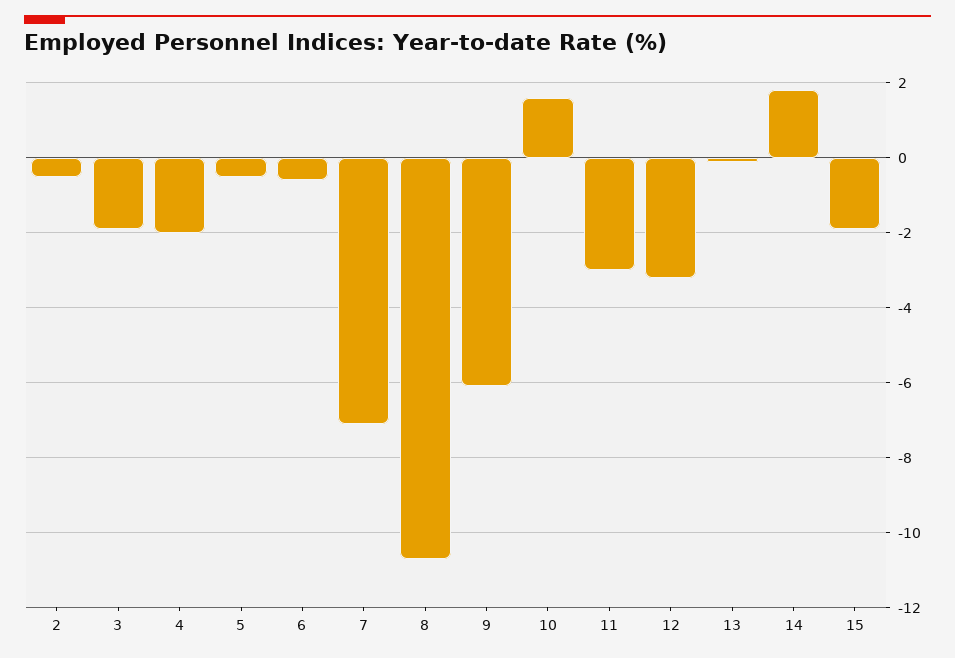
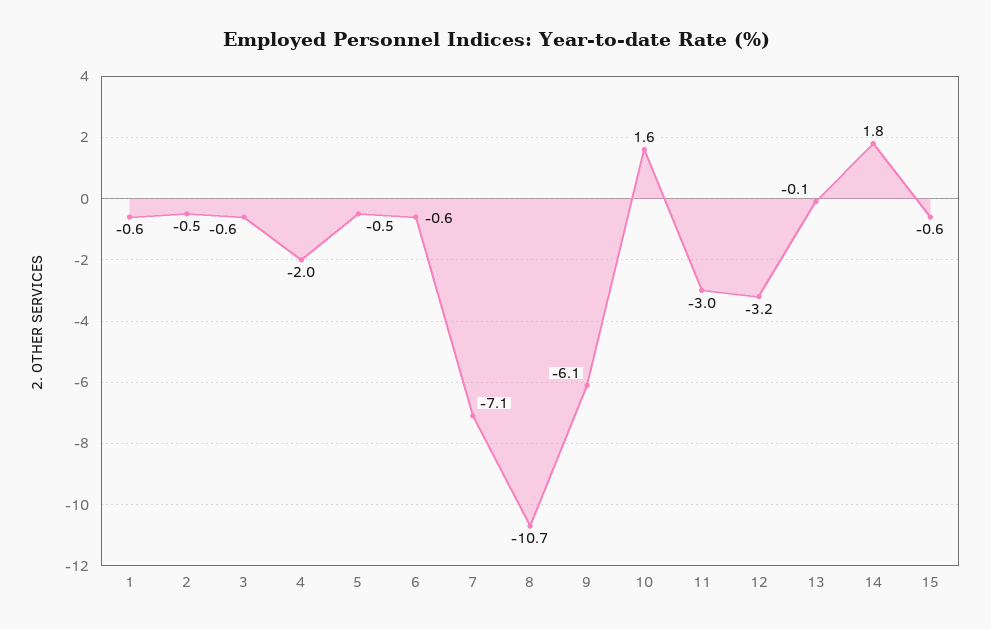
3: -2 -> -0.6
15: -2 -> -0.6
1: none -> -0.6

